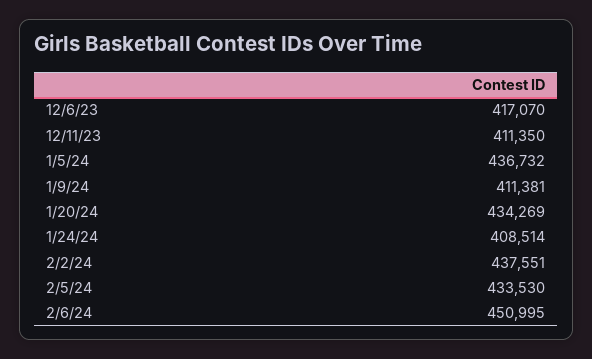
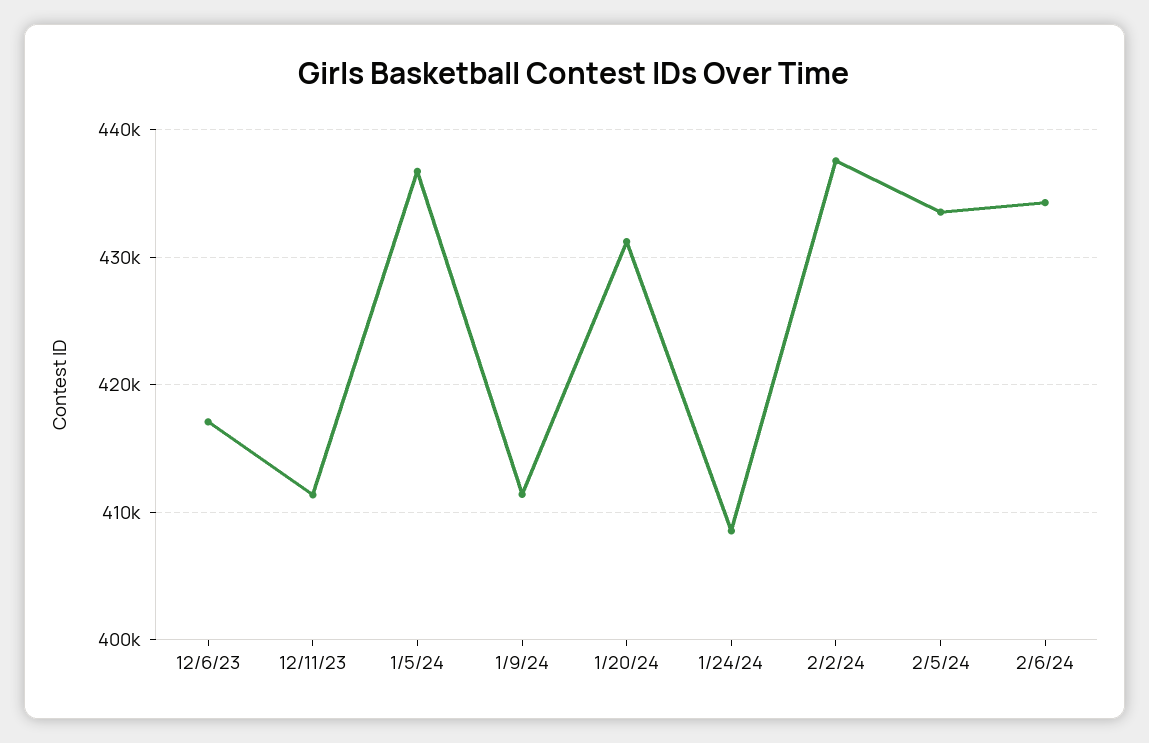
1/20/24: 434269 -> 431000
2/6/24: 450995 -> 434000

